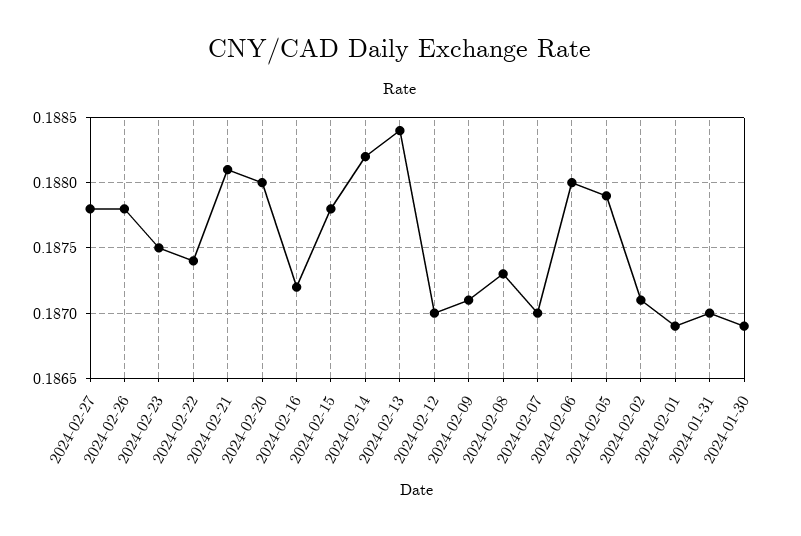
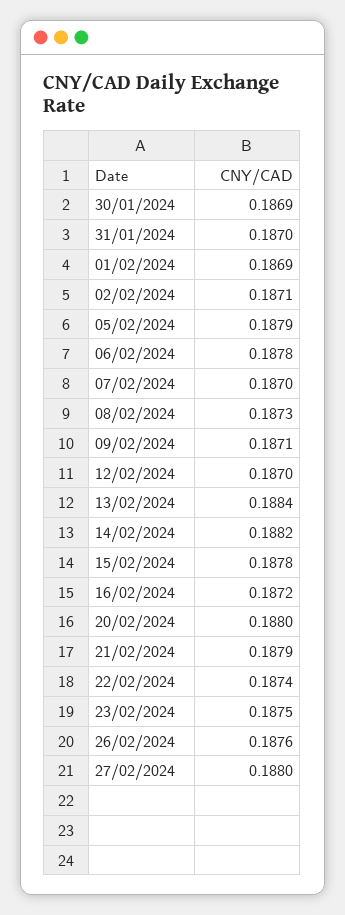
2024-02-27: 0.1878 -> 0.188
2024-02-26: 0.1878 -> 0.1876
2024-02-21: 0.1881 -> 0.1879
2024-02-06: 0.188 -> 0.1878

